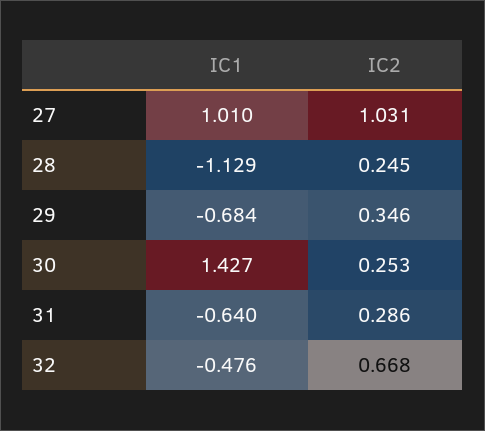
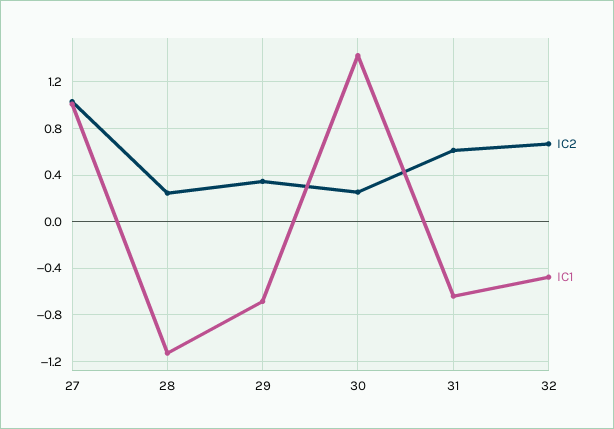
IC2, 31: 0.286 -> 0.6

